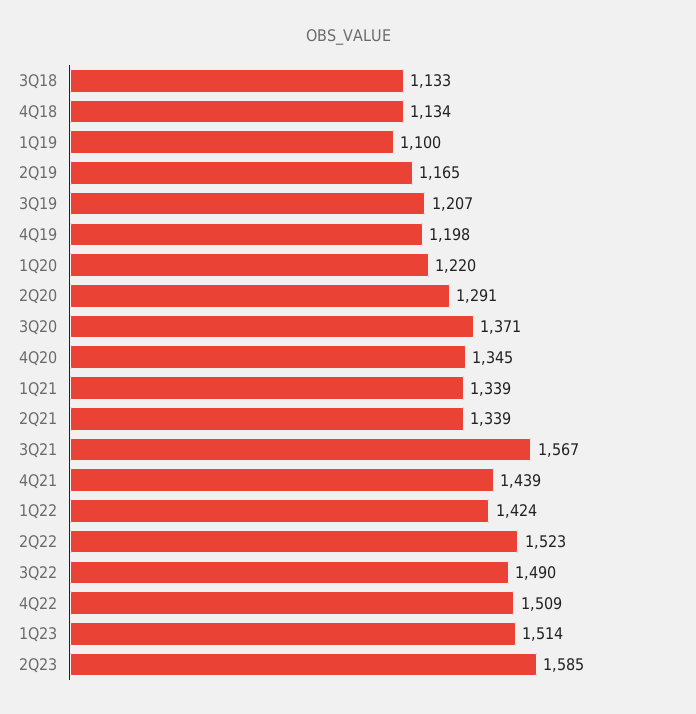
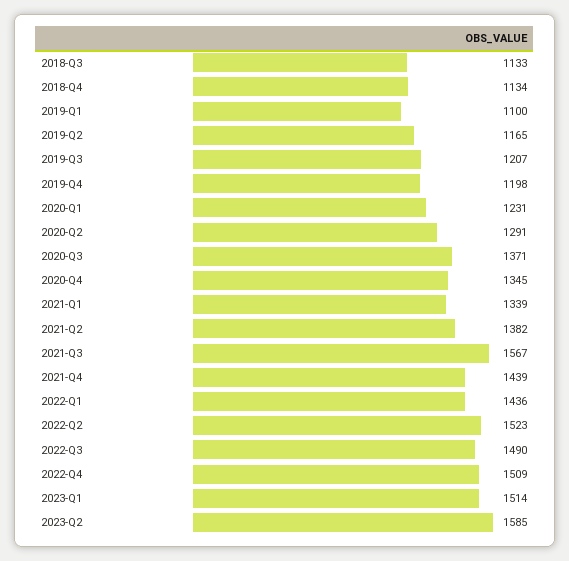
1Q20: 1220 -> 1231
2Q21: 1339 -> 1382
1Q22: 1424 -> 1436

